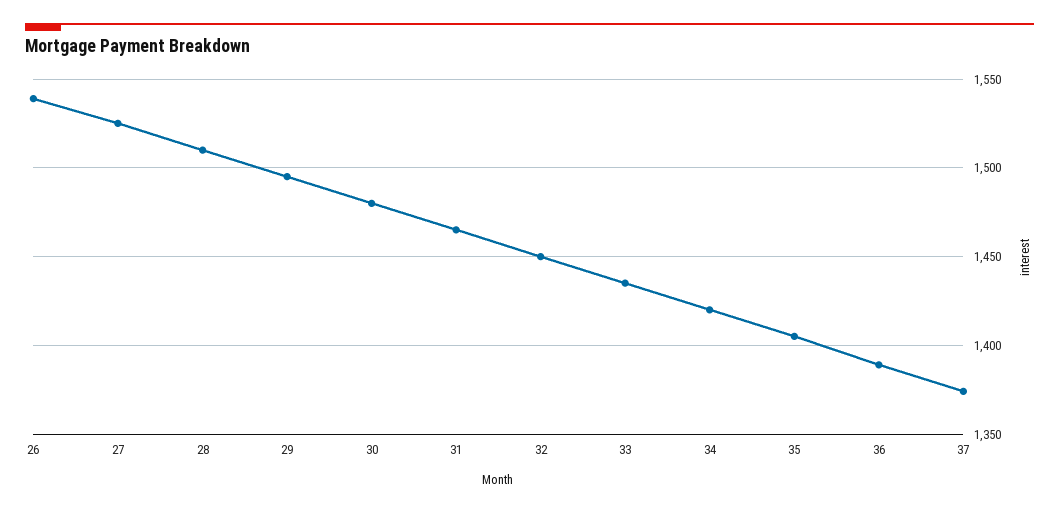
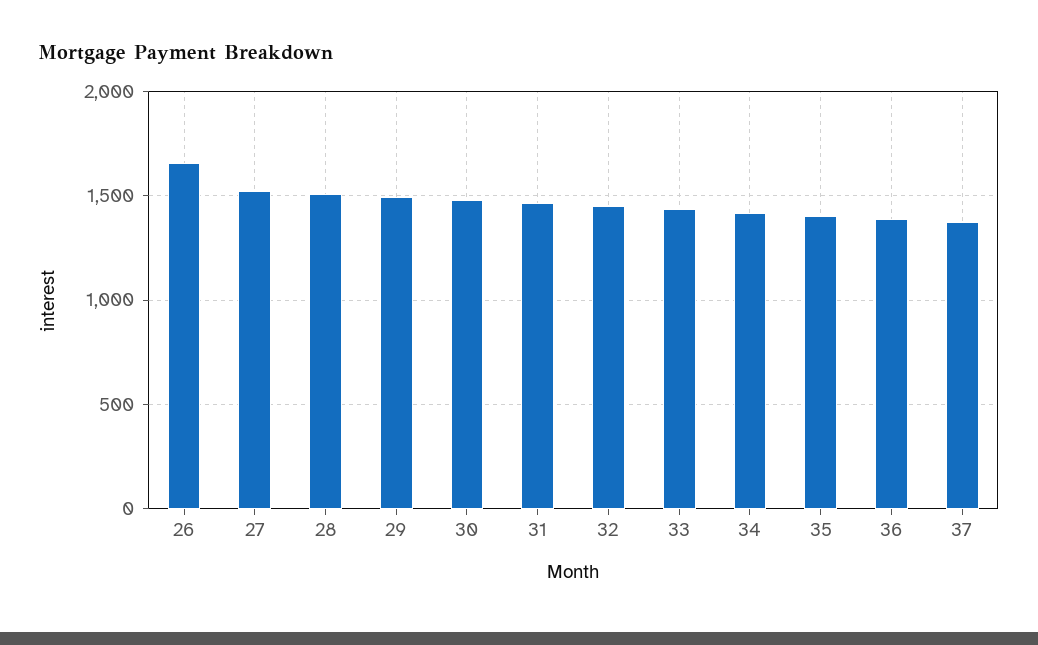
26: 1540 -> 1650

